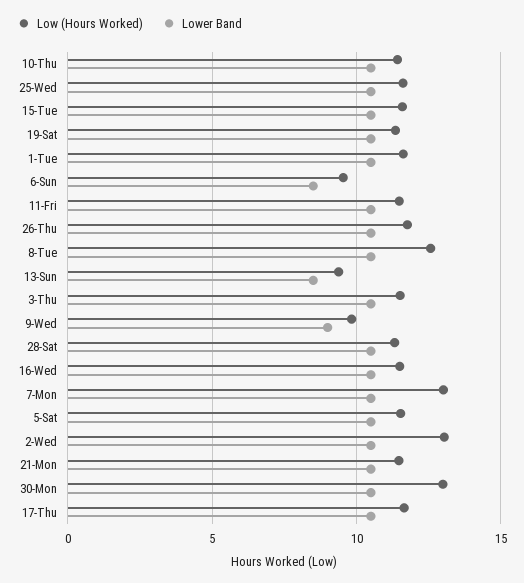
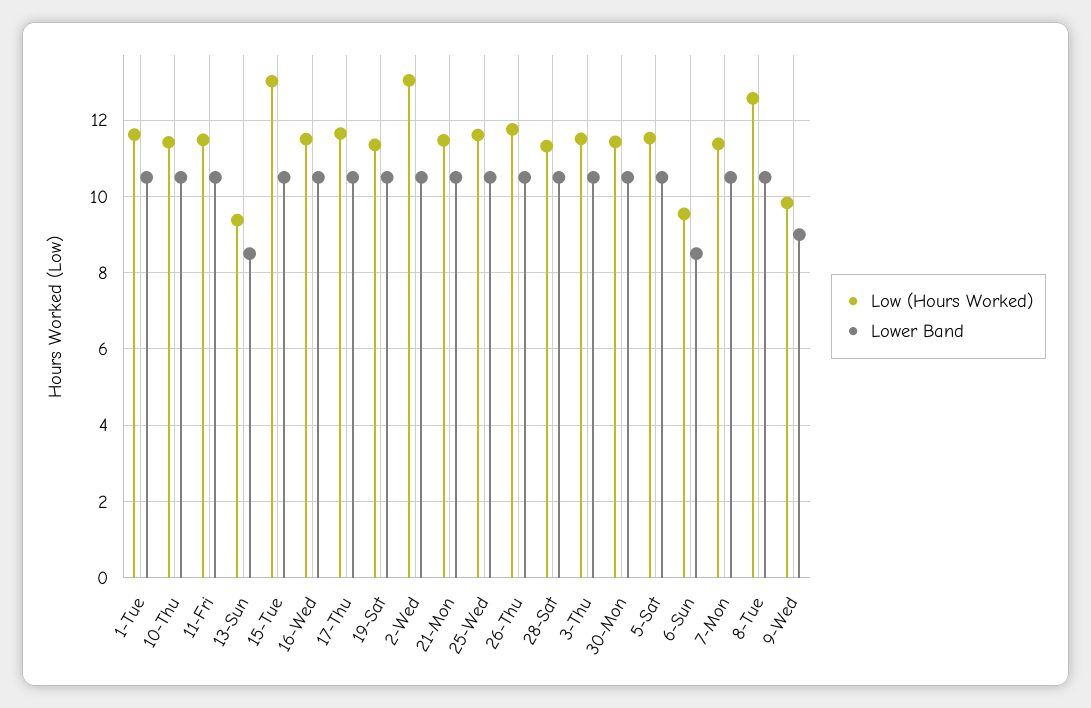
Low (Hours Worked), 15-Tue: 11.5 -> 13
Low (Hours Worked), 7-Mon: 13 -> 11.4
Low (Hours Worked), 30-Mon: 13 -> 11.4

